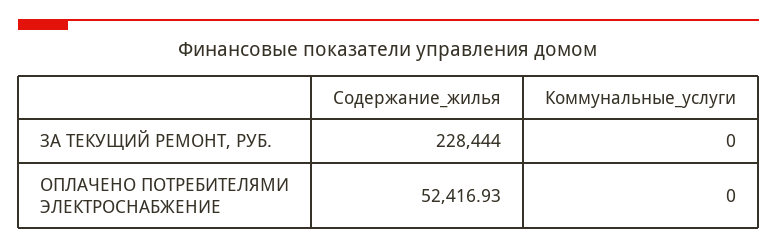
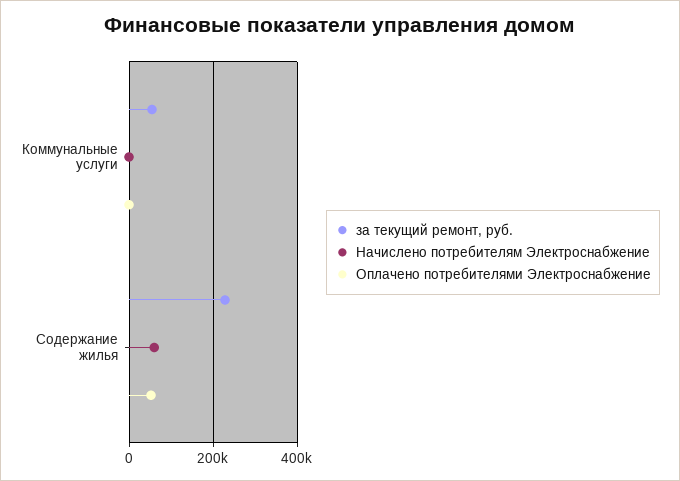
ЗА ТЕКУЩИЙ РЕМОНТ, РУБ., Коммунальные_услуги: 0 -> 60000
Начислено потребителям Электроснабжение, Коммунальные_услуги: none -> 0
Начислено потребителям Электроснабжение, Содержание_жилья: none -> 60000

